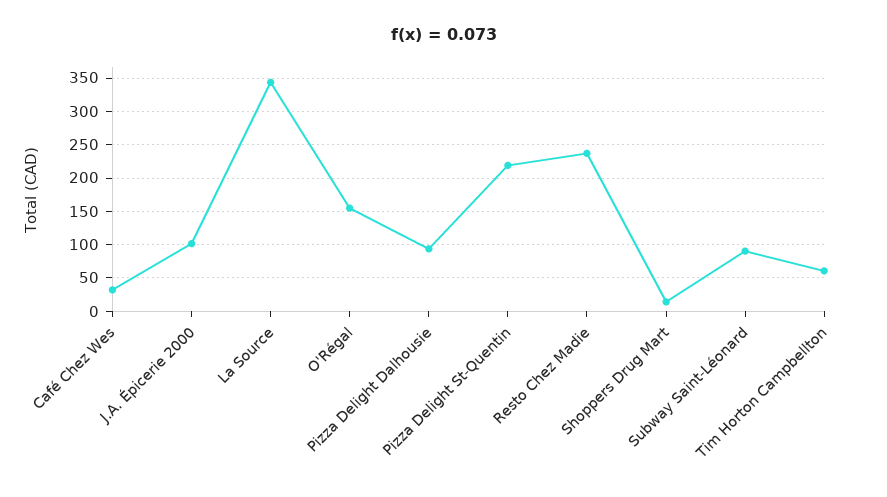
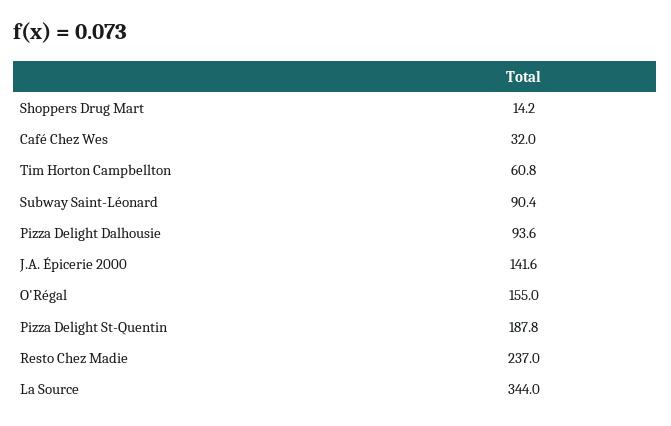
J.A. Épicerie 2000: 100 -> 141.6
Pizza Delight St-Quentin: 220 -> 187.8

